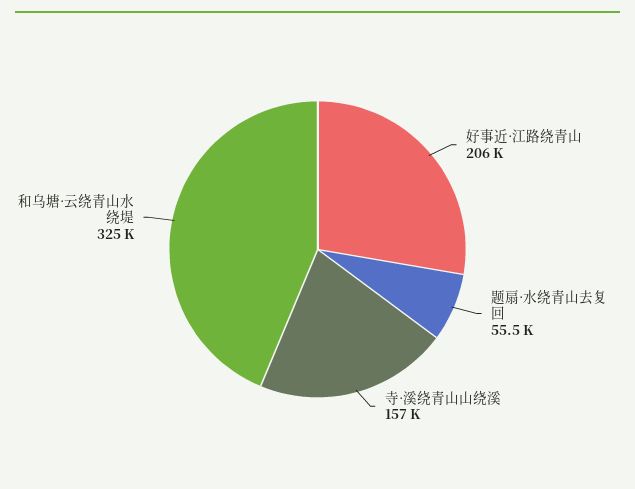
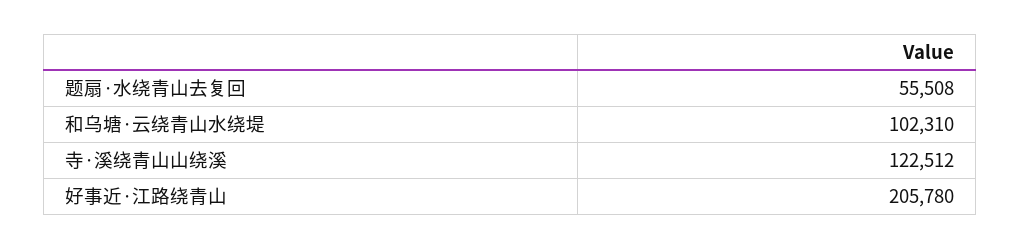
寺·溪绕青山山绕溪: 157000 -> 122512
和乌塘·云绕青山水绕堤: 325000 -> 102310

